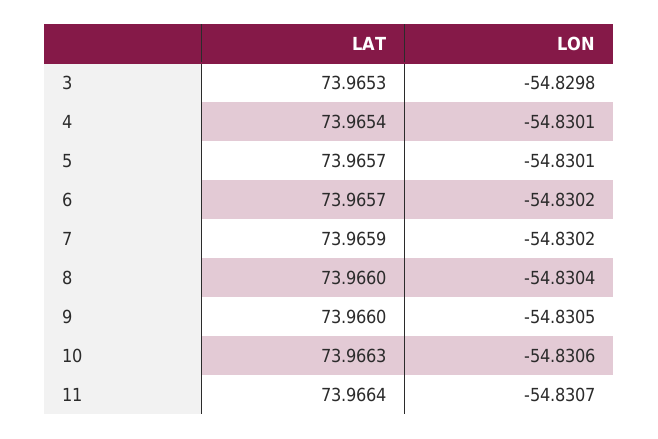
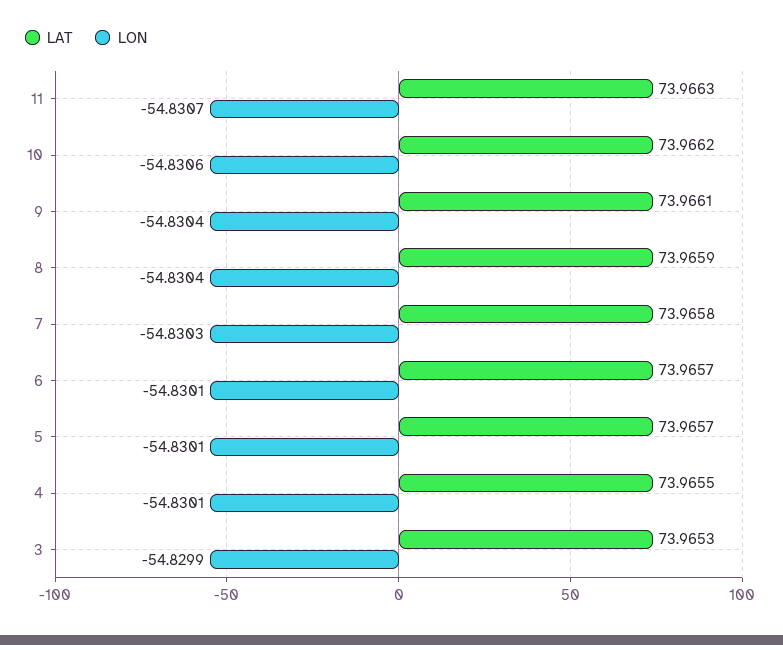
LON, 3: -54.8298 -> -54.8299
LAT, 4: 73.9654 -> 73.9655
LON, 6: -54.8302 -> -54.8301
LAT, 7: 73.9659 -> 73.9658
LON, 7: -54.8302 -> -54.8303
LAT, 8: 73.966 -> 73.9659
LAT, 9: 73.966 -> 73.9661
LON, 9: -54.8305 -> -54.8304
LAT, 10: 73.9663 -> 73.9662
LAT, 11: 73.9664 -> 73.9663

